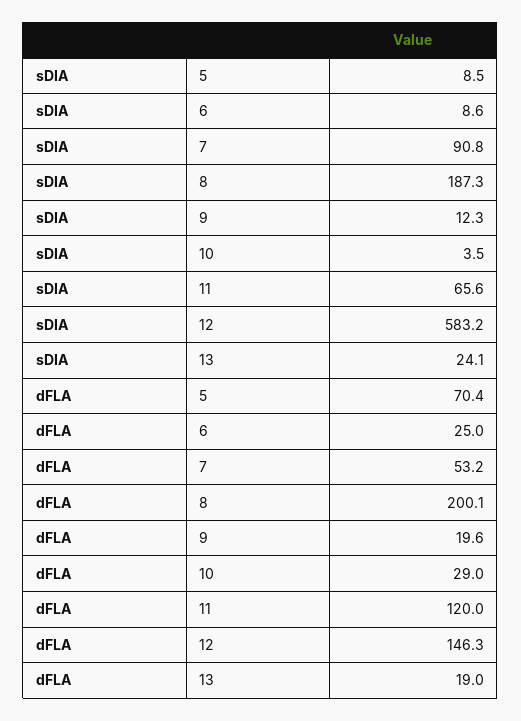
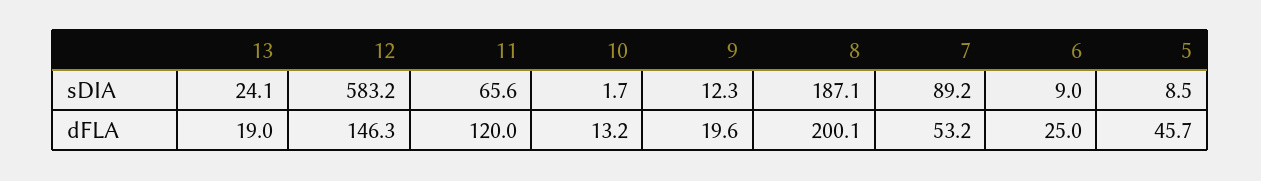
sDIA, 6: 8.6 -> 9
sDIA, 7: 90.8 -> 89.2
sDIA, 8: 187.3 -> 187.1
sDIA, 10: 3.5 -> 1.7
dFLA, 5: 70.4 -> 45.7
dFLA, 10: 29 -> 13.2

